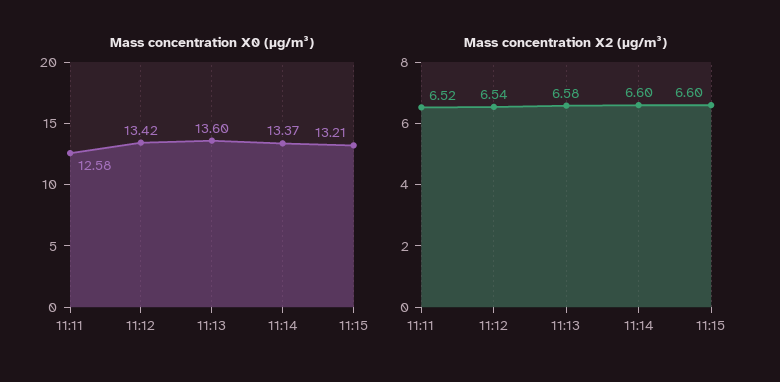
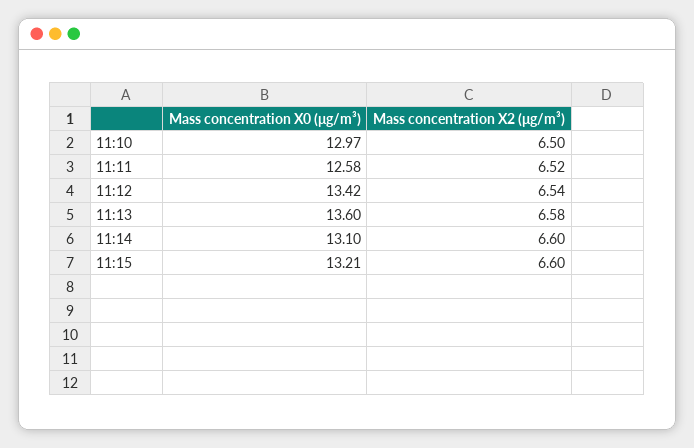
Mass concentration X0 (μg/m³), 11:14: 13.37 -> 13.1
Mass concentration X0 (μg/m³), 11:10: none -> 12.97
Mass concentration X2 (μg/m³), 11:10: none -> 6.5

